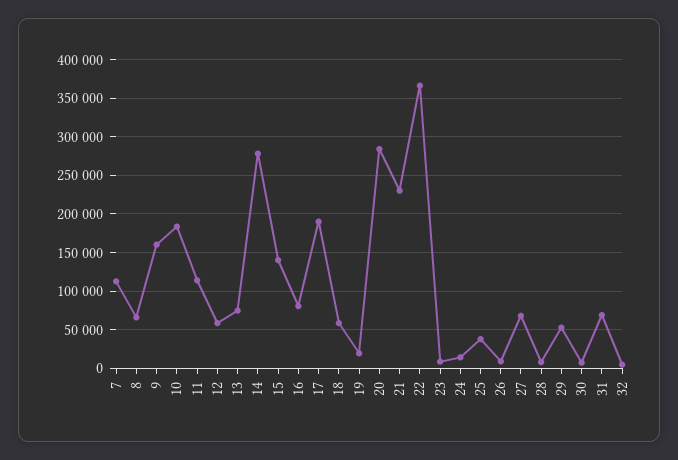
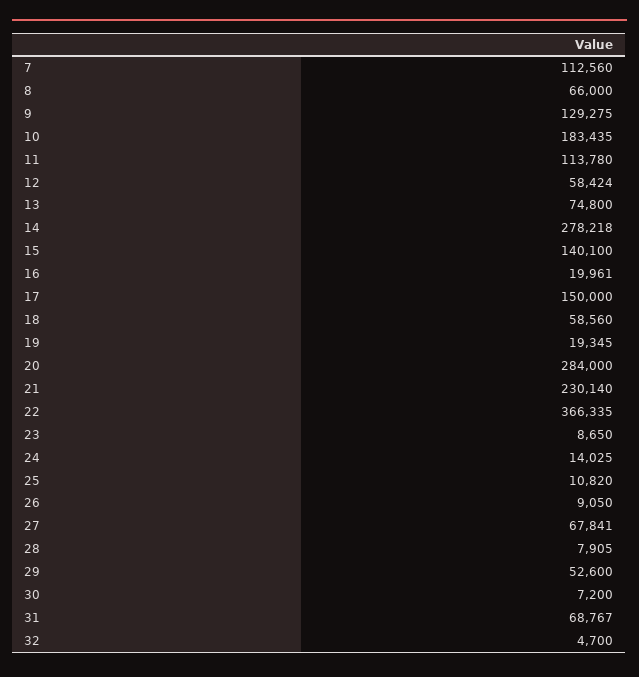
9: 160000 -> 129275
16: 80000 -> 19961
17: 190000 -> 150000
25: 40000 -> 10820

